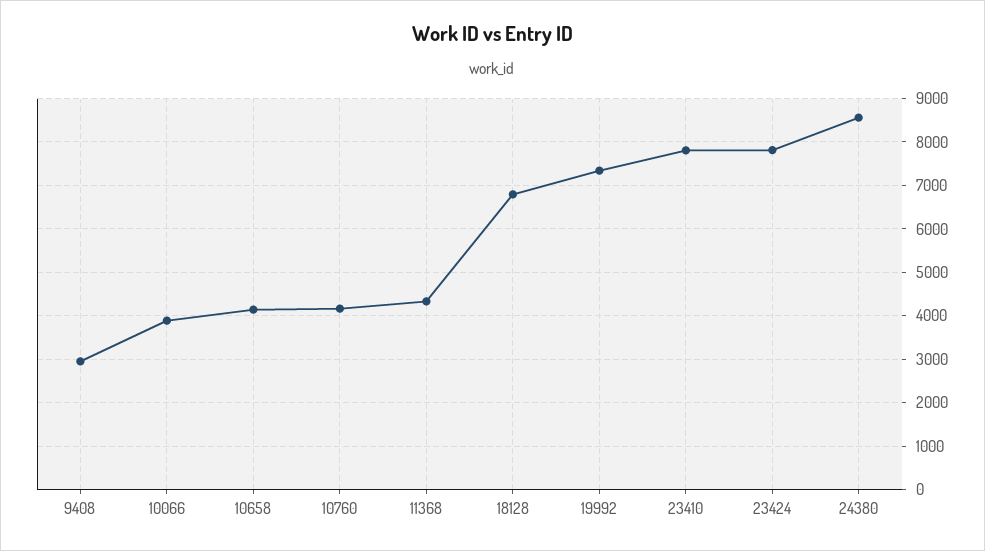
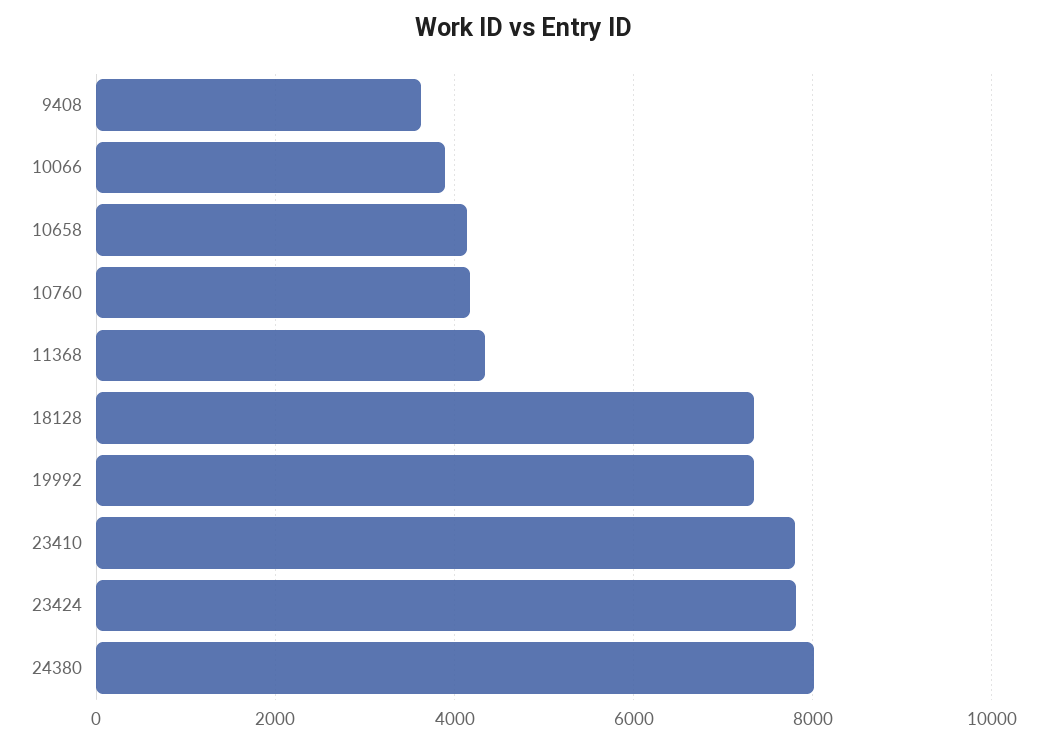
9408: 3000 -> 3600
18128: 6800 -> 7400
24380: 8600 -> 8000

